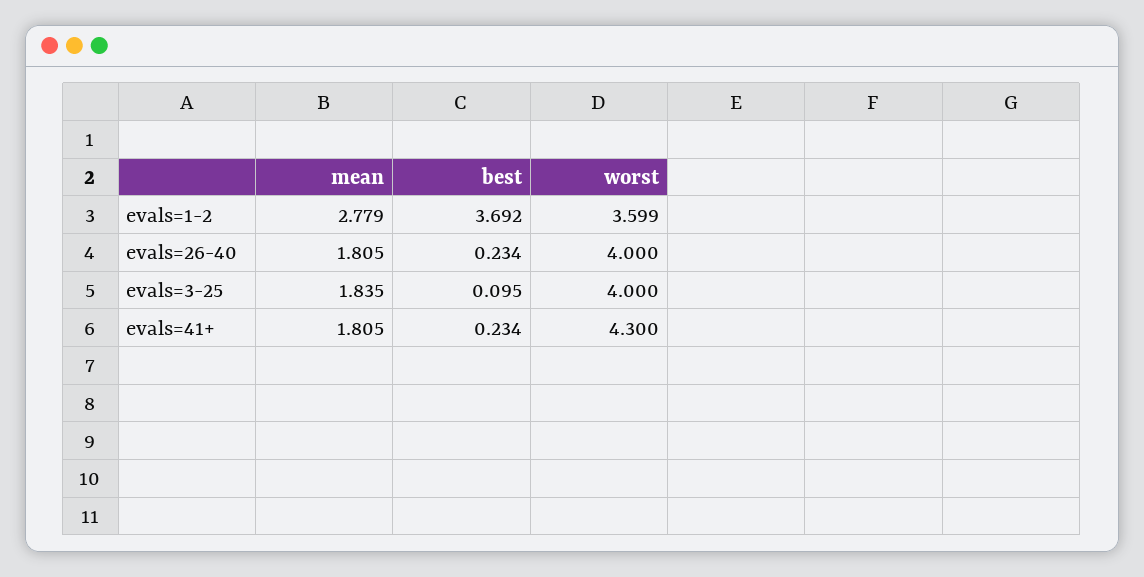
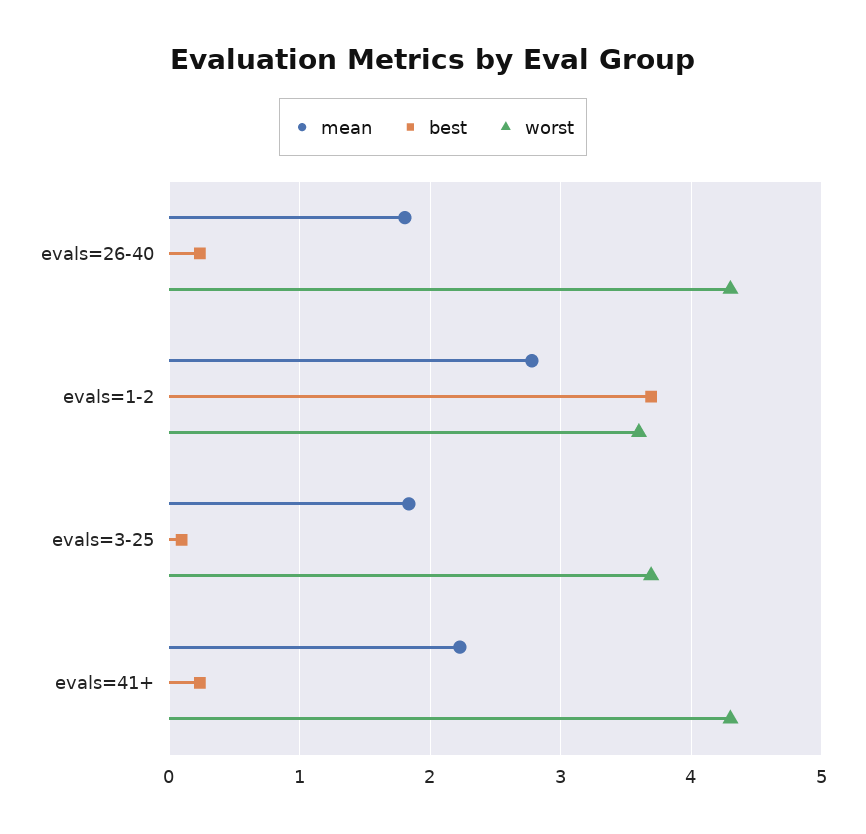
worst, evals=26-40: 4 -> 4.3
worst, evals=3-25: 4 -> 3.7
mean, evals=41+: 1.805 -> 2.2

